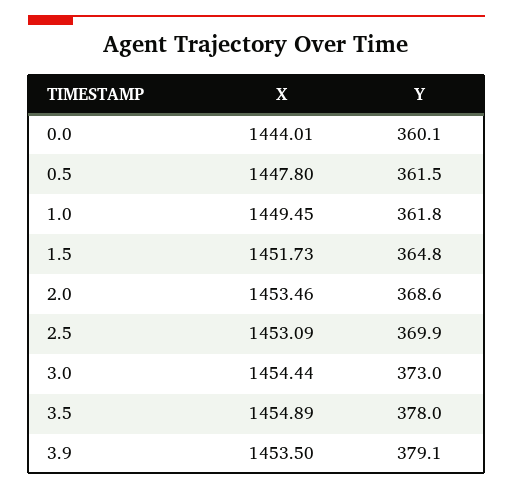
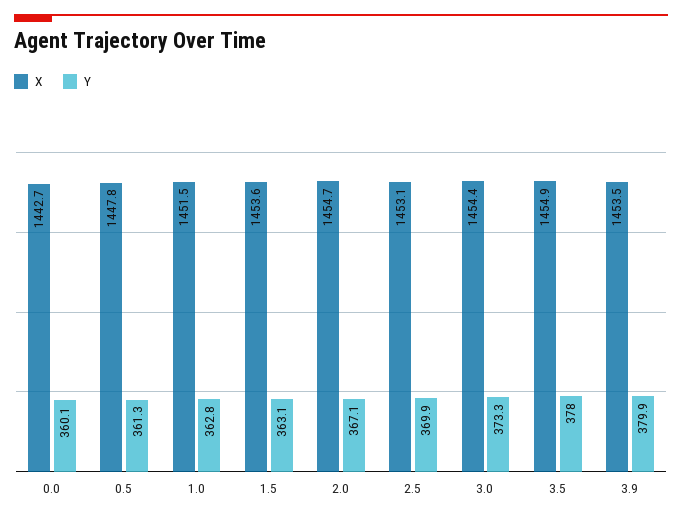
X, 0.0: 1444.01 -> 1442.7
Y, 0.5: 361.5 -> 361.3
X, 1.0: 1449.45 -> 1451.5
Y, 1.0: 361.8 -> 362.8
X, 1.5: 1451.73 -> 1453.6
Y, 1.5: 364.8 -> 363.1
X, 2.0: 1453.46 -> 1454.7
Y, 2.0: 368.6 -> 367.1
Y, 3.0: 373 -> 373.3
Y, 3.9: 379.1 -> 379.9

